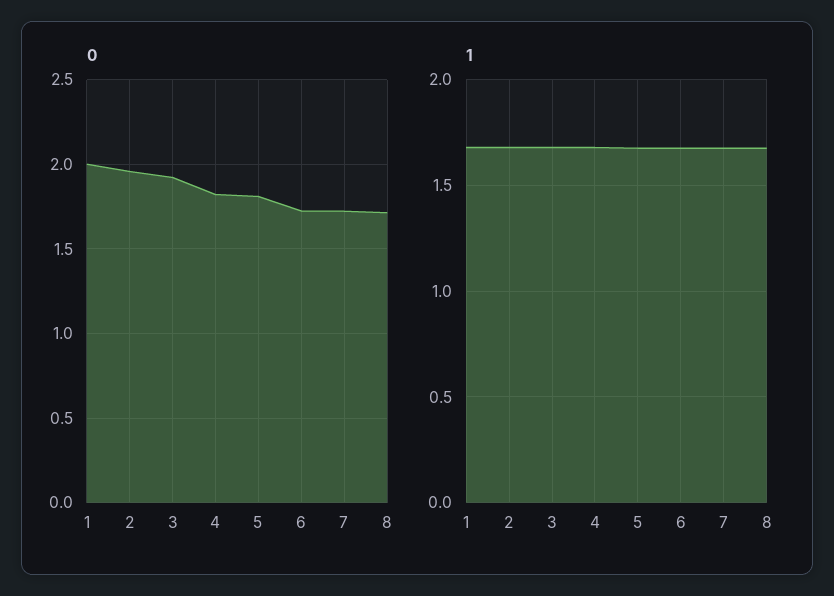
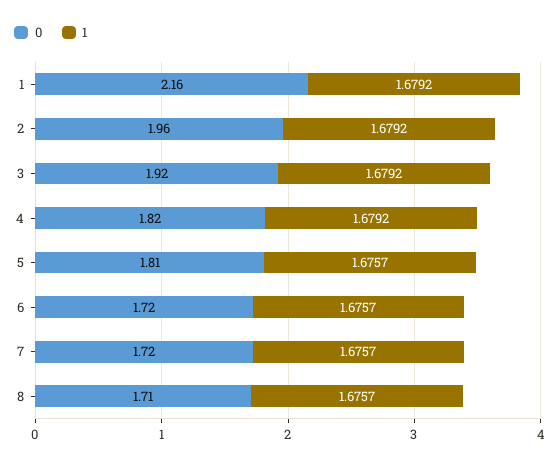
0, 1: 2 -> 2.16

